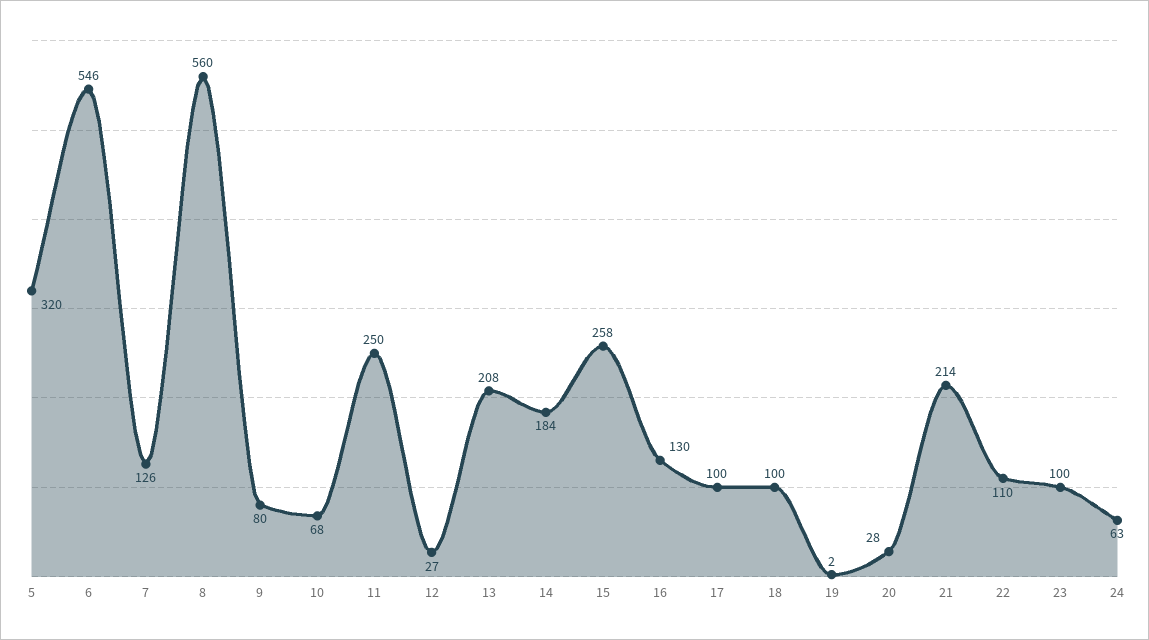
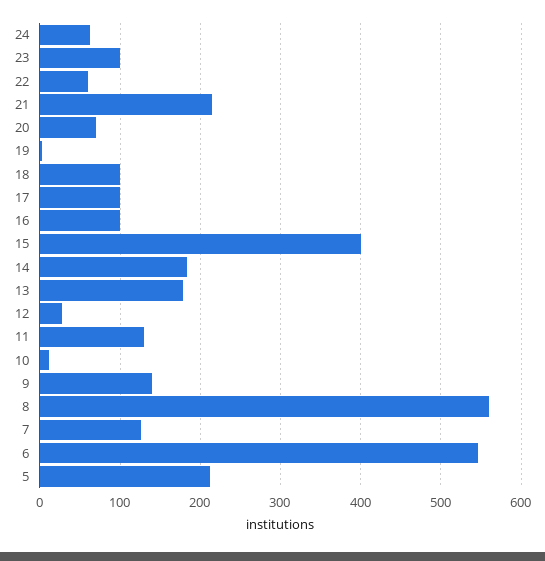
5: 320 -> 210
9: 80 -> 140
10: 68 -> 10
11: 250 -> 130
13: 208 -> 180
15: 258 -> 400
16: 130 -> 100
20: 28 -> 70
22: 110 -> 60

